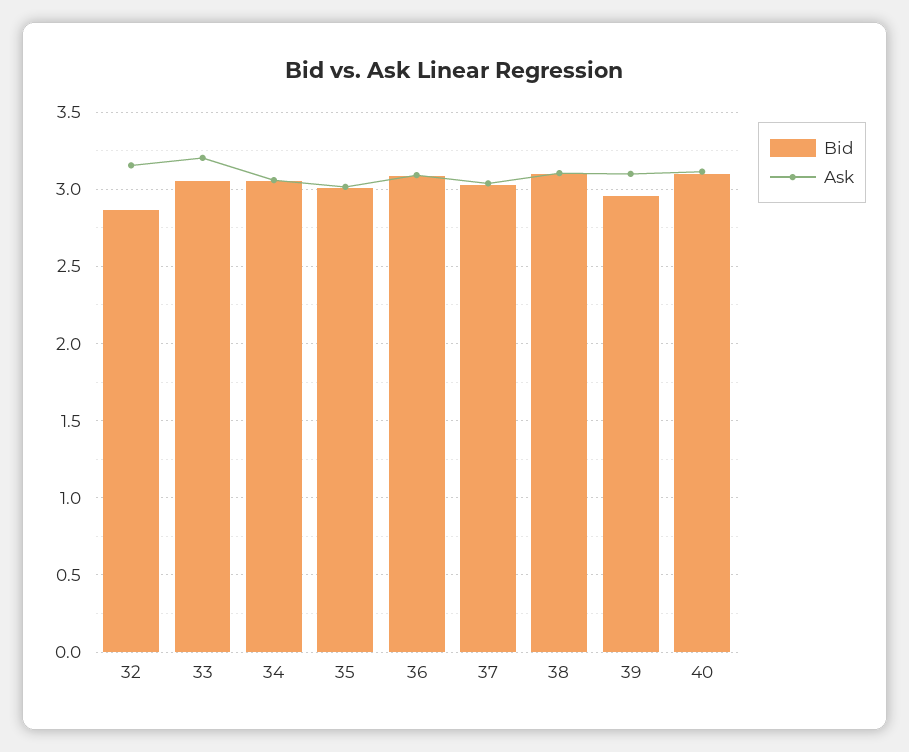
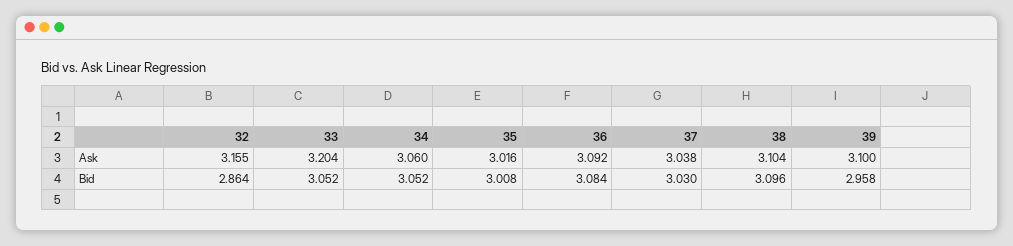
Bid, 40: 3.1 -> none
Ask, 40: 3.1 -> none

